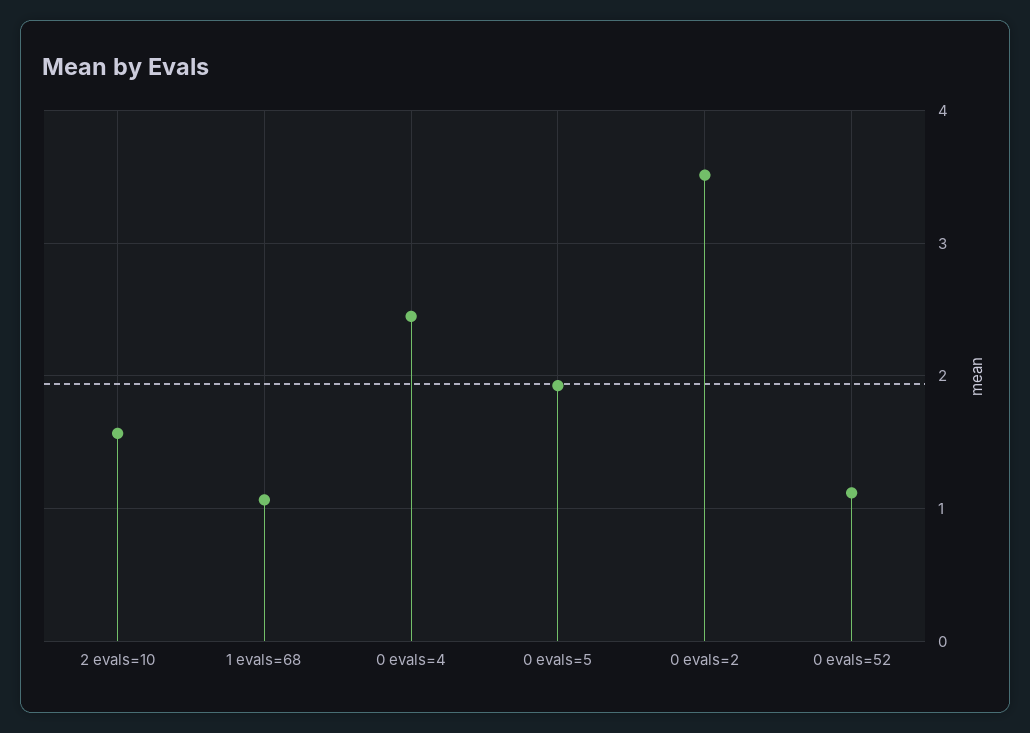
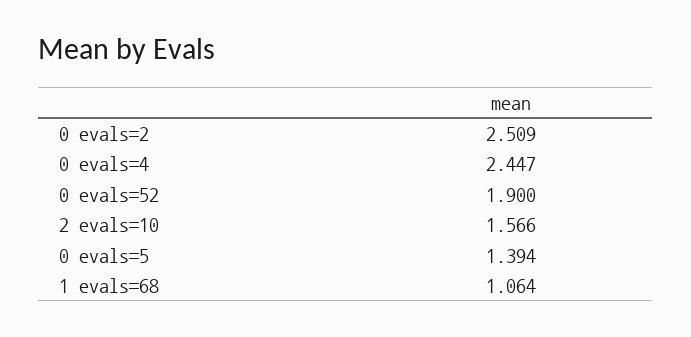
0 evals=5: 1.9 -> 1.394
0 evals=2: 3.5 -> 2.509
0 evals=52: 1.1 -> 1.9

